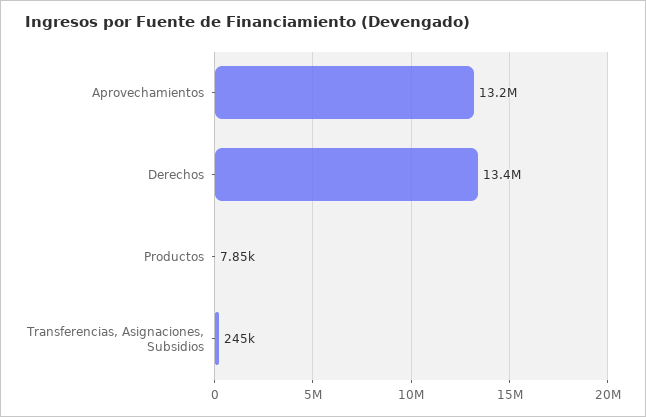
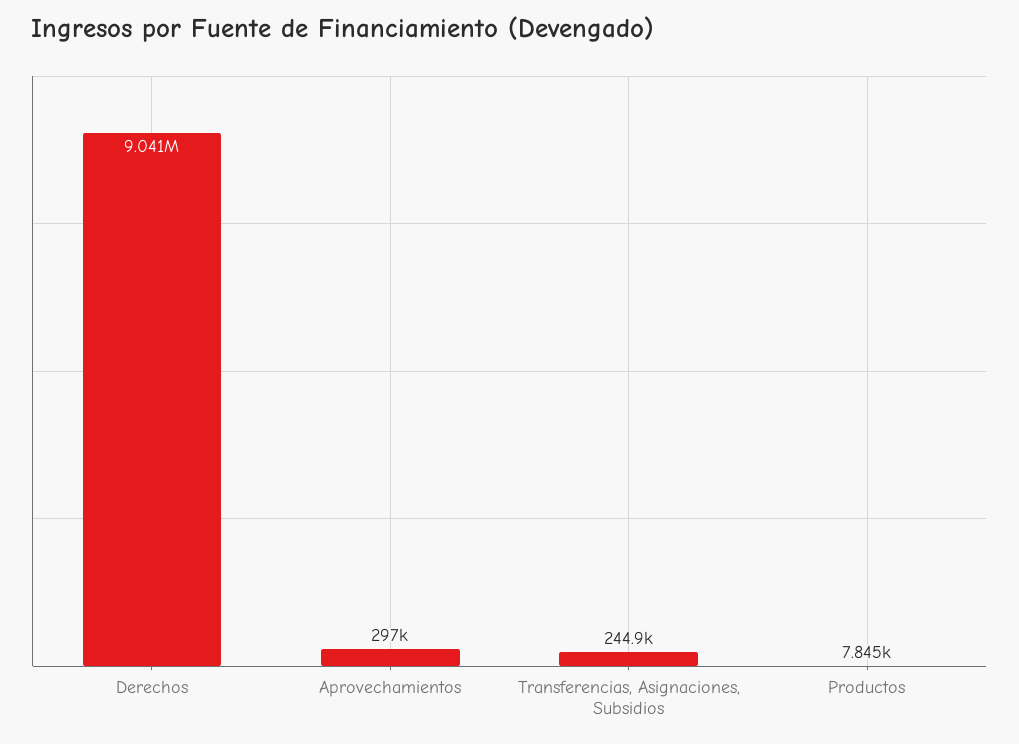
Aprovechamientos: 13200000 -> 297000
Derechos: 13400000 -> 9041000

